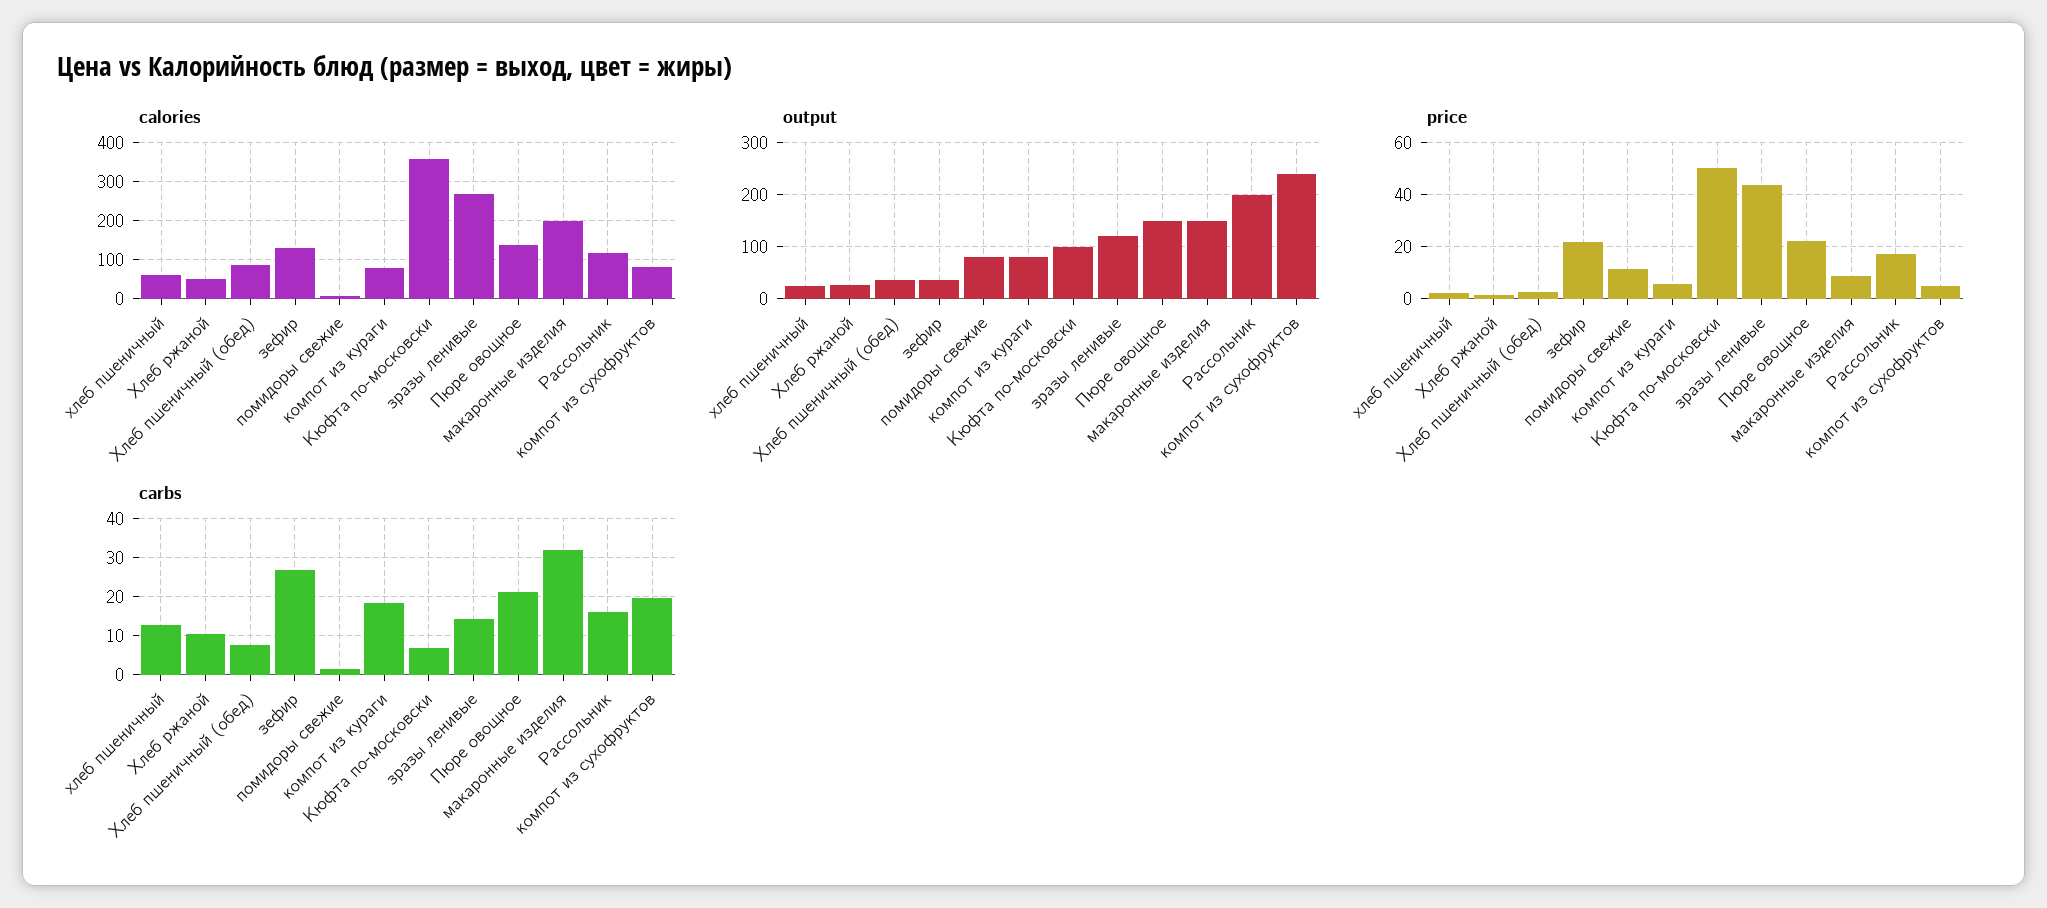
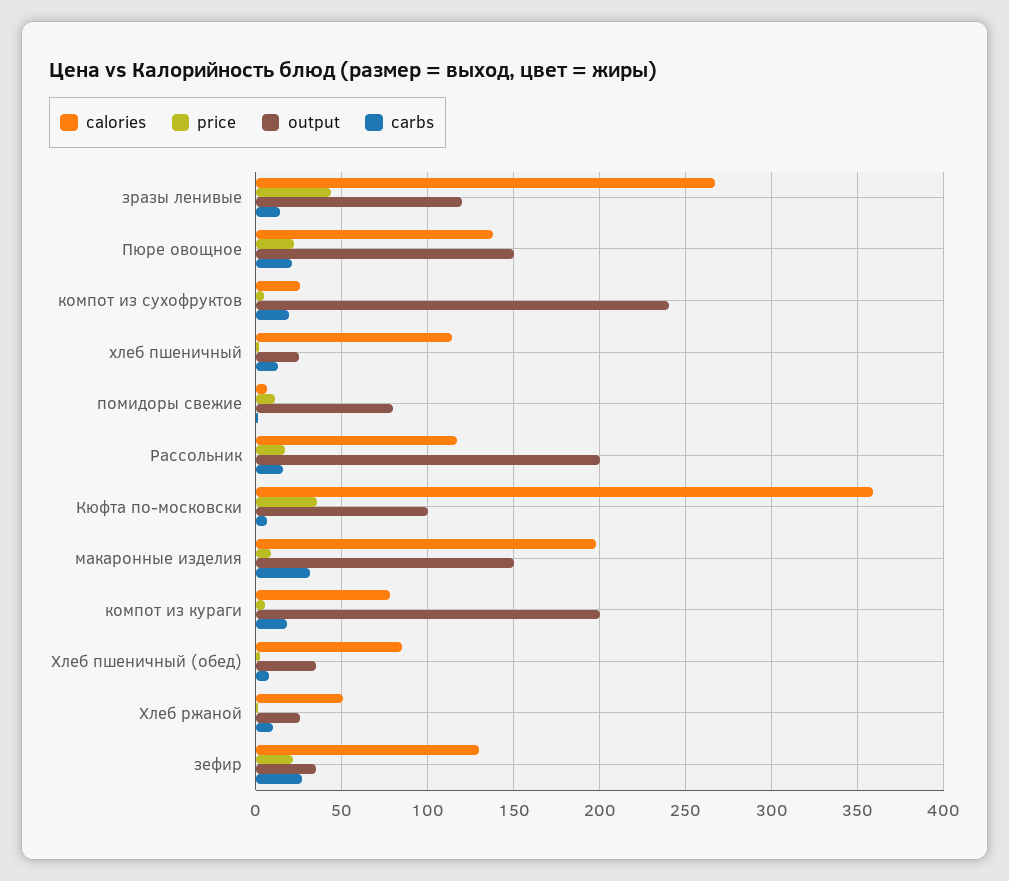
calories, хлеб пшеничный: 60 -> 115
calories, компот из сухофруктов: 80 -> 25
output, компот из кураги: 80 -> 200
price, Кюфта по-московски: 50 -> 35

